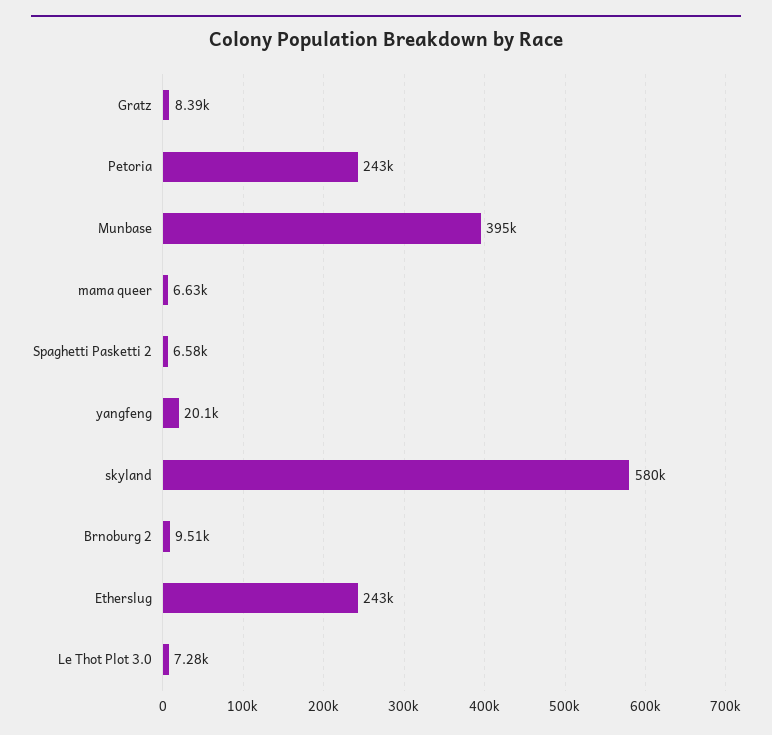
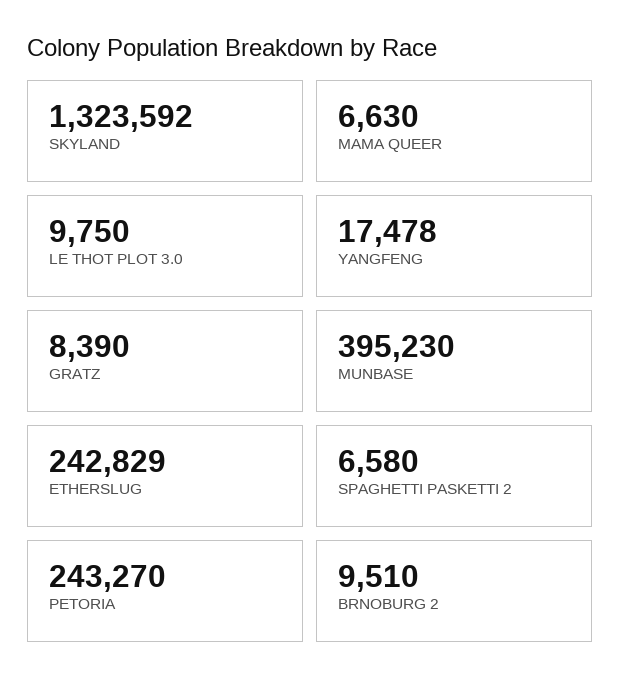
yangfeng: 20100 -> 17478
skyland: 580000 -> 1323592
Le Thot Plot 3.0: 7280 -> 9750

